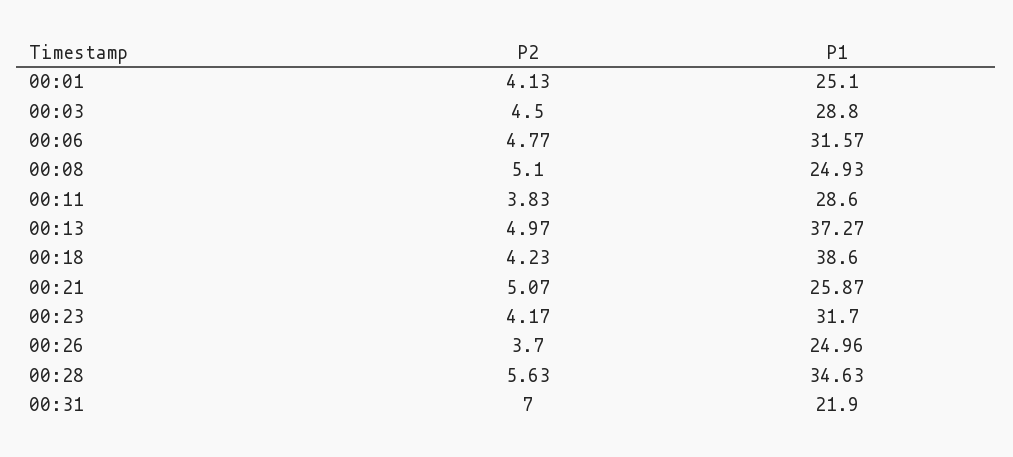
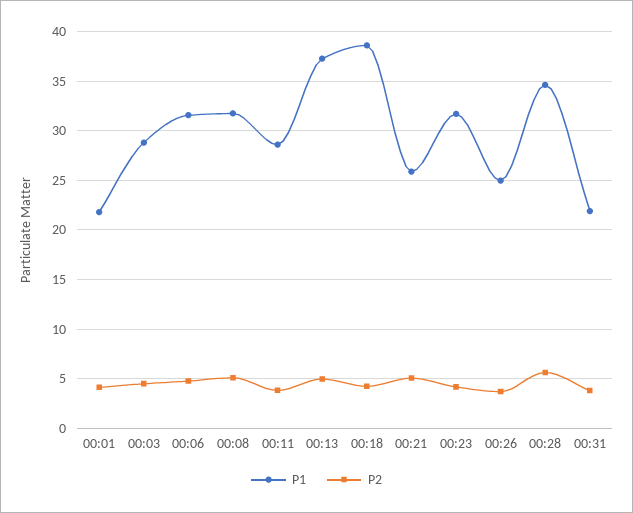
P1, 00:01: 25.1 -> 22
P1, 00:08: 24.93 -> 32
P2, 00:31: 7 -> 4

